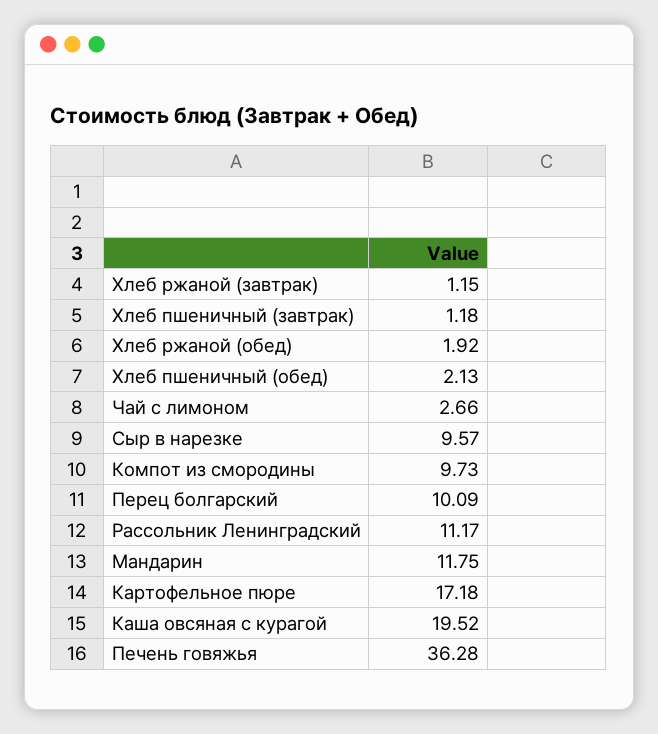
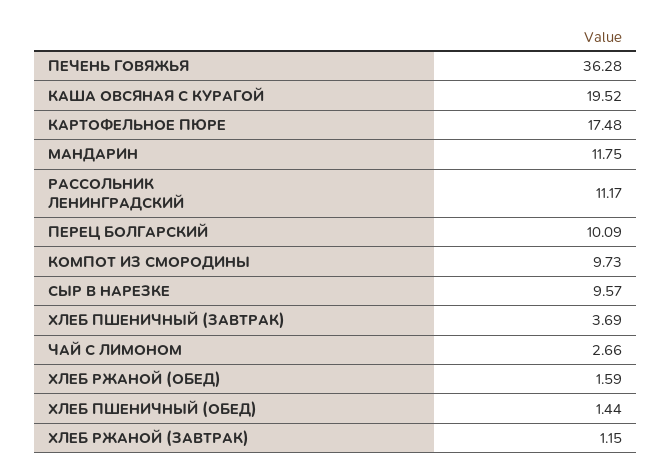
Хлеб пшеничный (завтрак): 1.18 -> 3.69
Хлеб ржаной (обед): 1.92 -> 1.59
Хлеб пшеничный (обед): 2.13 -> 1.44
Картофельное пюре: 17.18 -> 17.48

